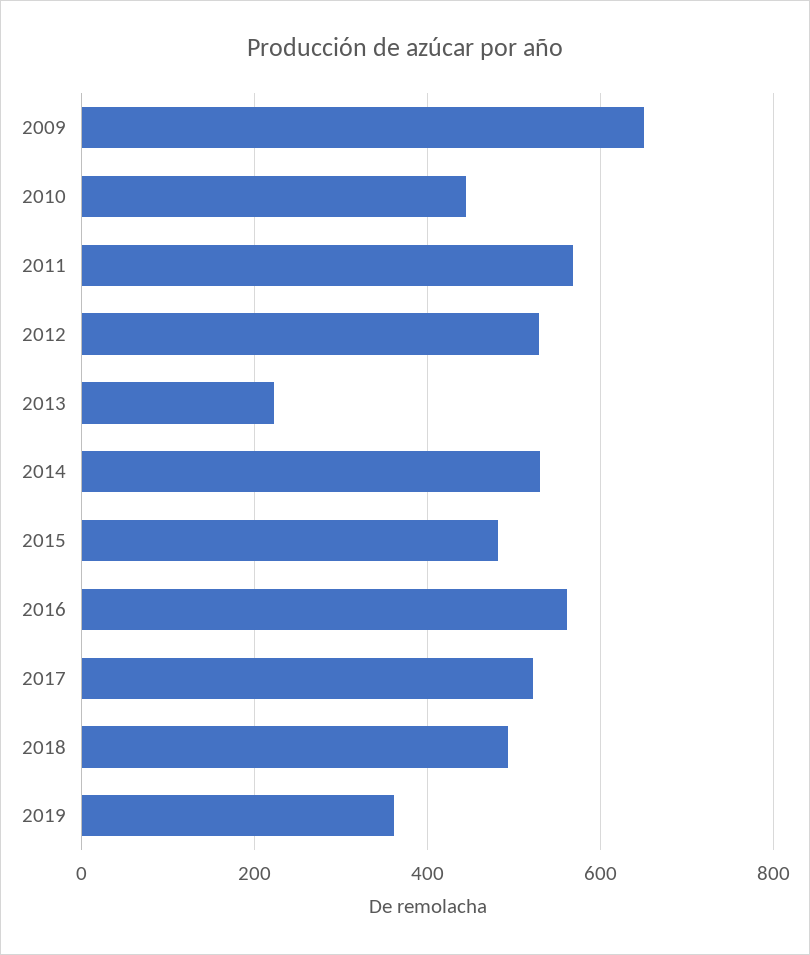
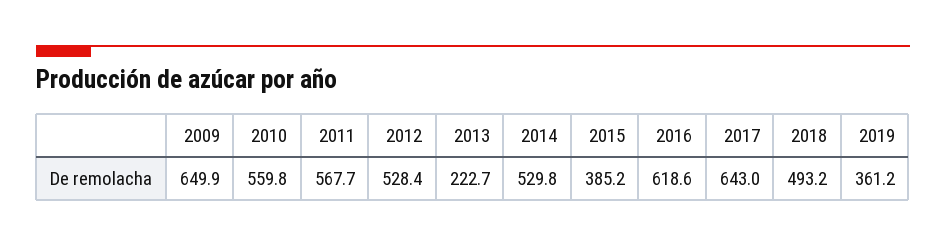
2010: 440 -> 559.8
2015: 480 -> 385.2
2016: 560 -> 618.6
2017: 520 -> 643

